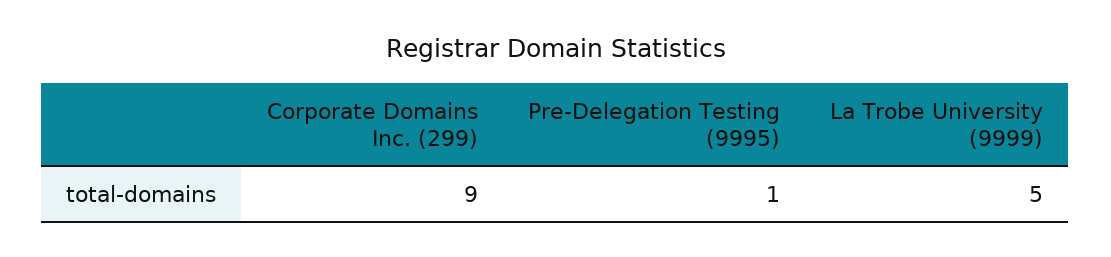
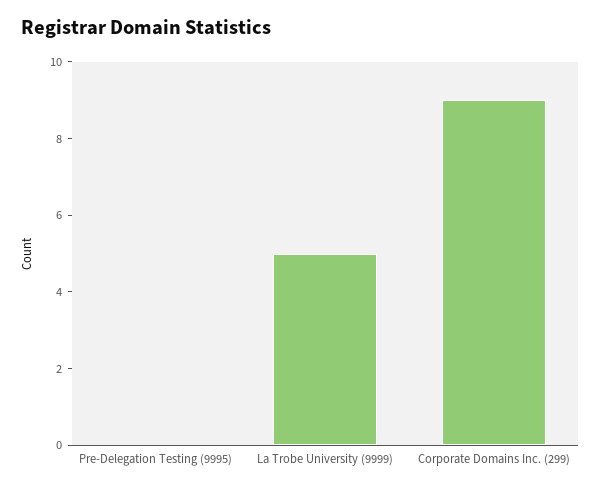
Pre-Delegation Testing (9995): 1 -> 0

